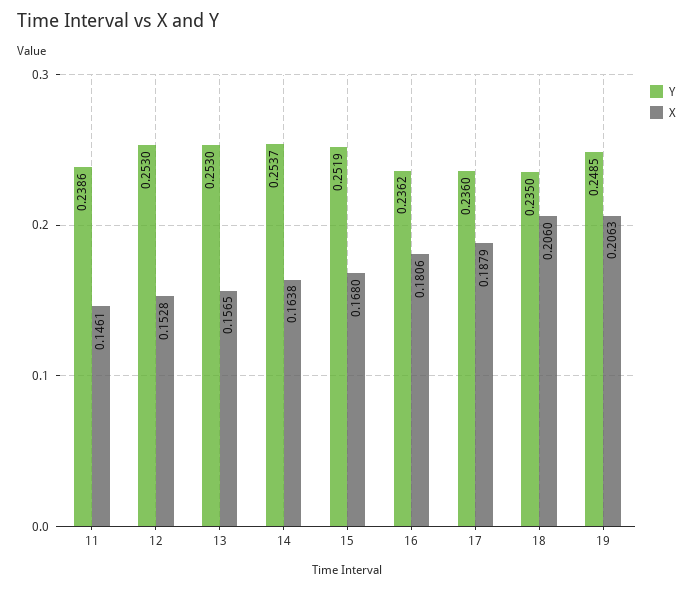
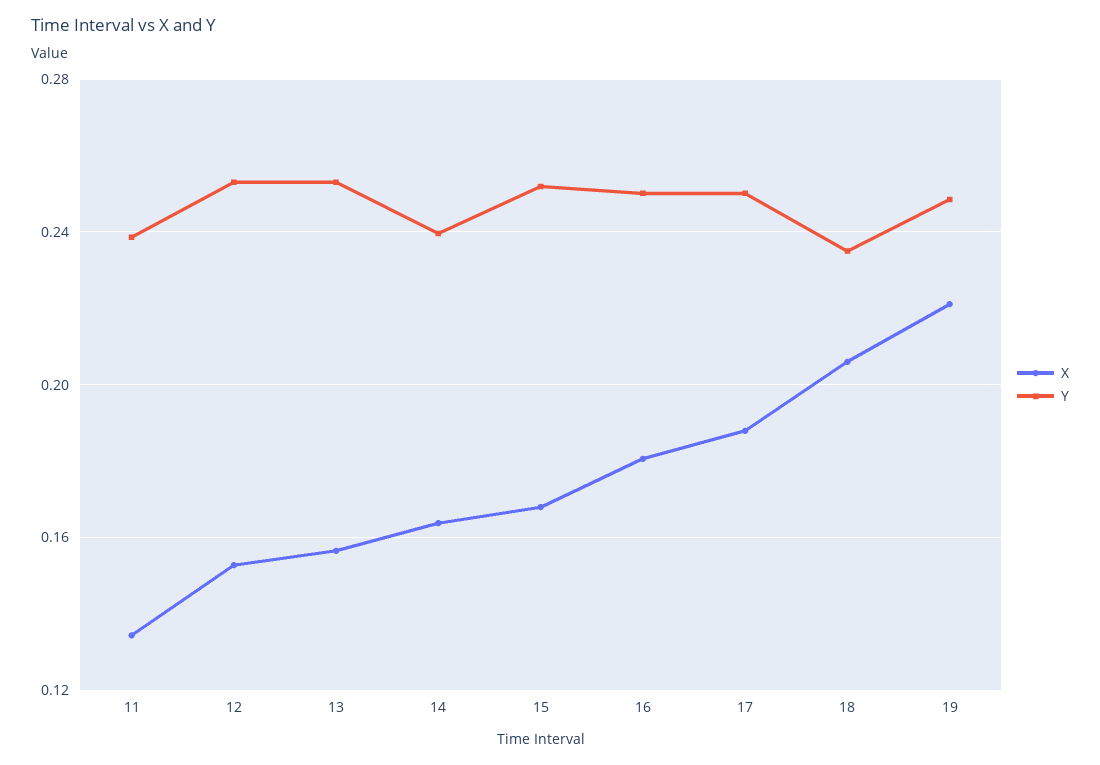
X, 11: 0.1461 -> 0.135
Y, 14: 0.2537 -> 0.24
Y, 16: 0.2362 -> 0.25
Y, 17: 0.236 -> 0.25
X, 19: 0.2063 -> 0.22

